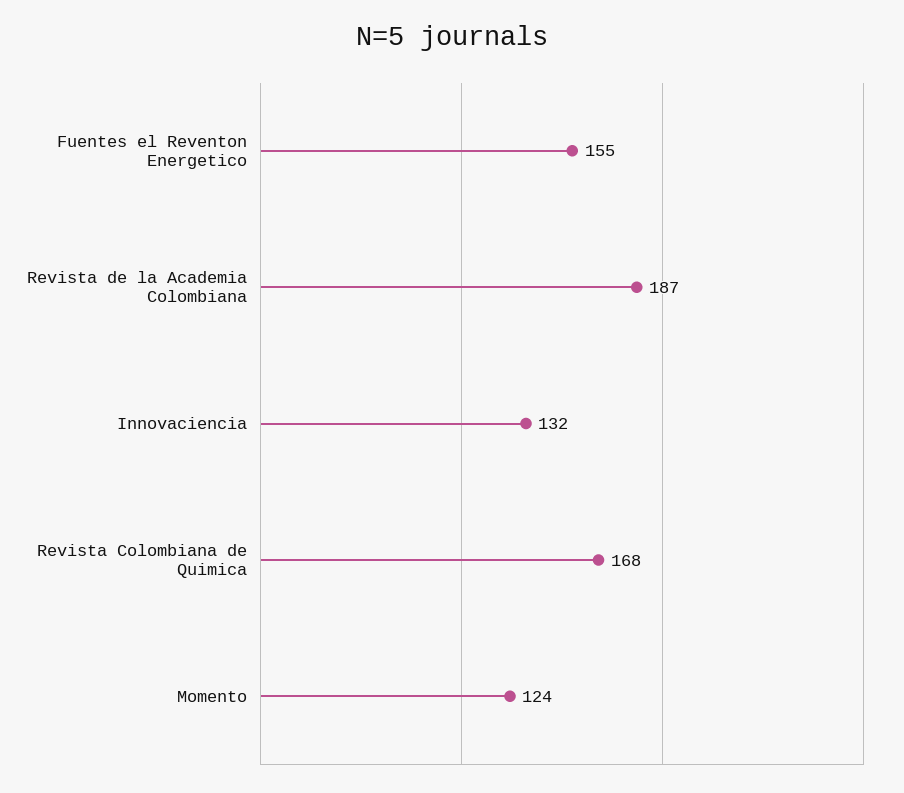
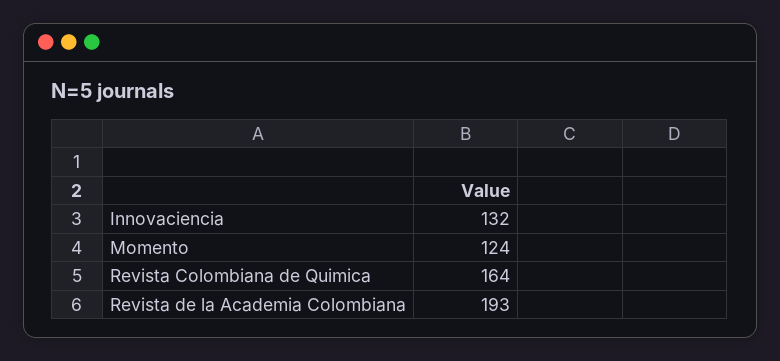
Fuentes el Reventon Energetico: 155 -> none
Revista de la Academia Colombiana: 187 -> 193
Revista Colombiana de Quimica: 168 -> 164

